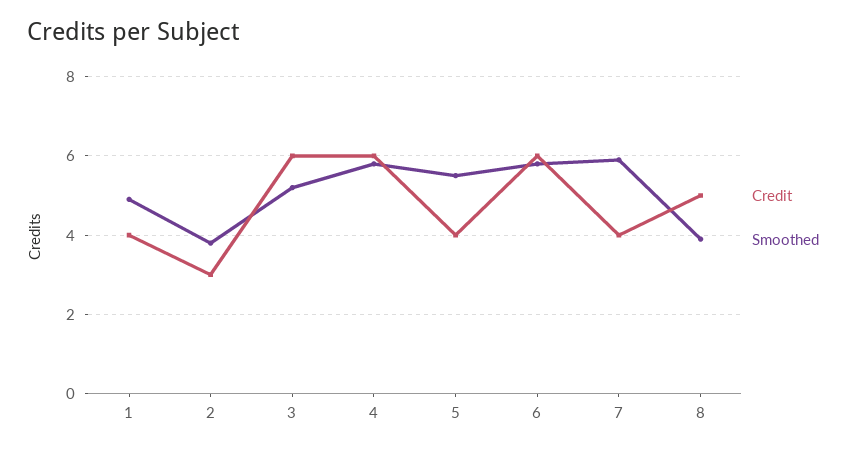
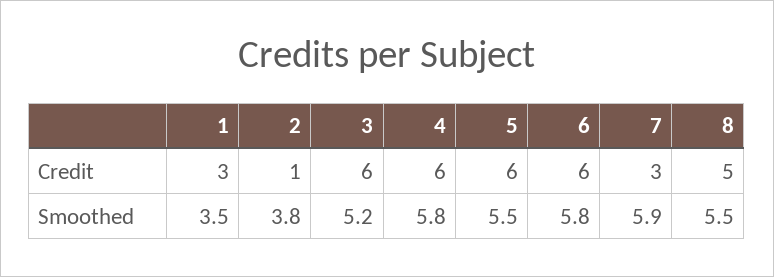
Credit, 1: 4 -> 3
Smoothed, 1: 5 -> 3.5
Credit, 2: 3 -> 1
Credit, 5: 4 -> 6
Credit, 7: 4 -> 3
Smoothed, 8: 4 -> 5.5

